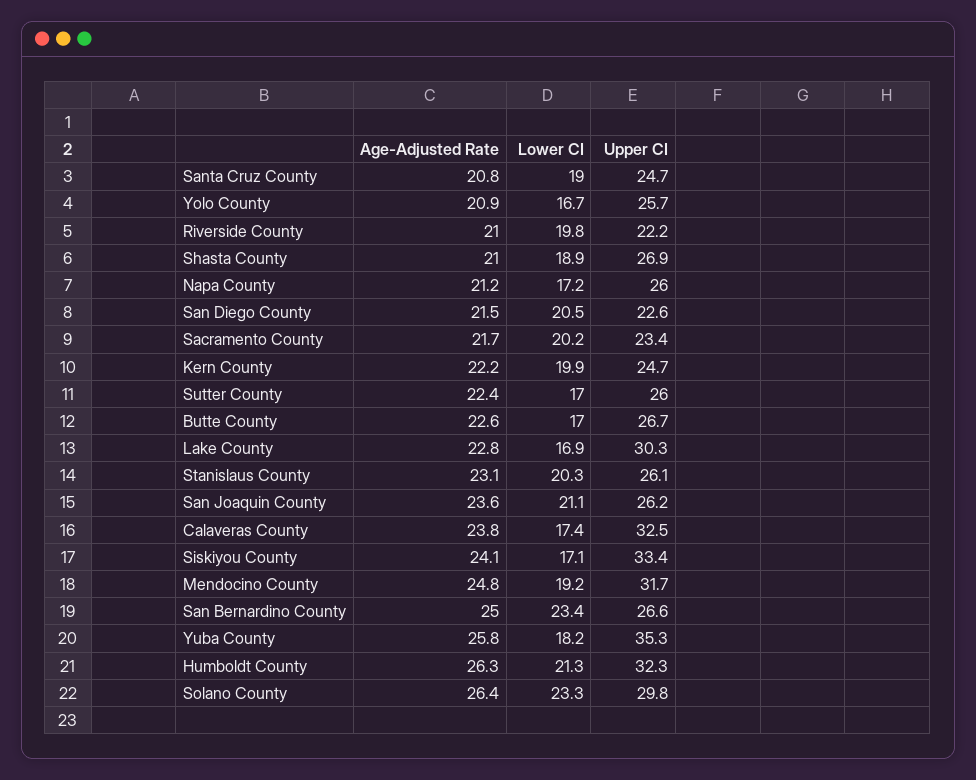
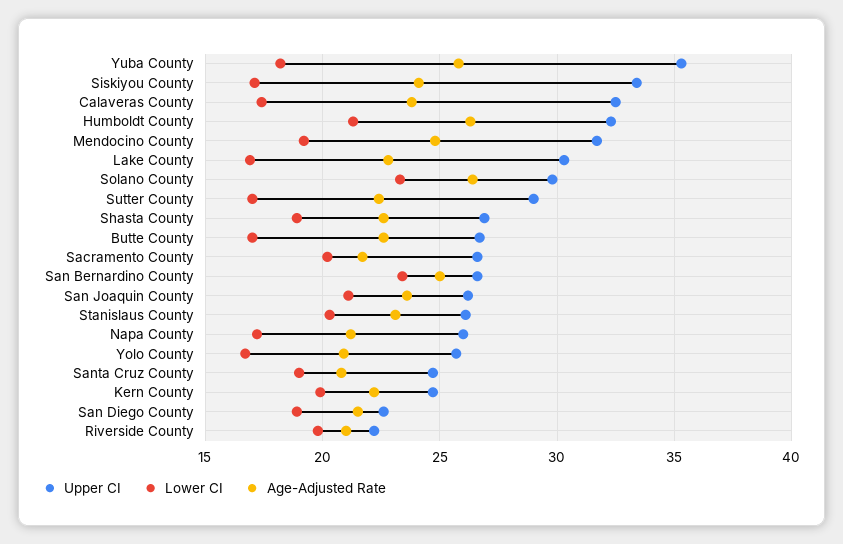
Age-Adjusted Rate, Shasta County: 21 -> 22.5
Lower CI, San Diego County: 20.5 -> 19
Upper CI, Sacramento County: 23.4 -> 26.5
Upper CI, Sutter County: 26 -> 29

